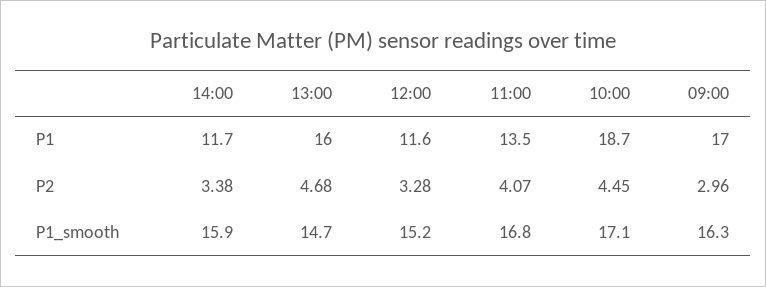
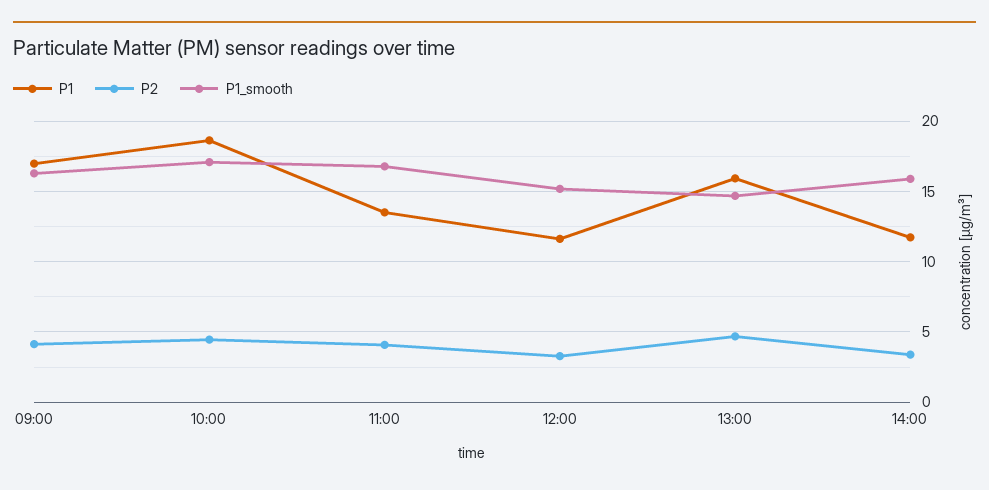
P2, 09:00: 2.96 -> 4

